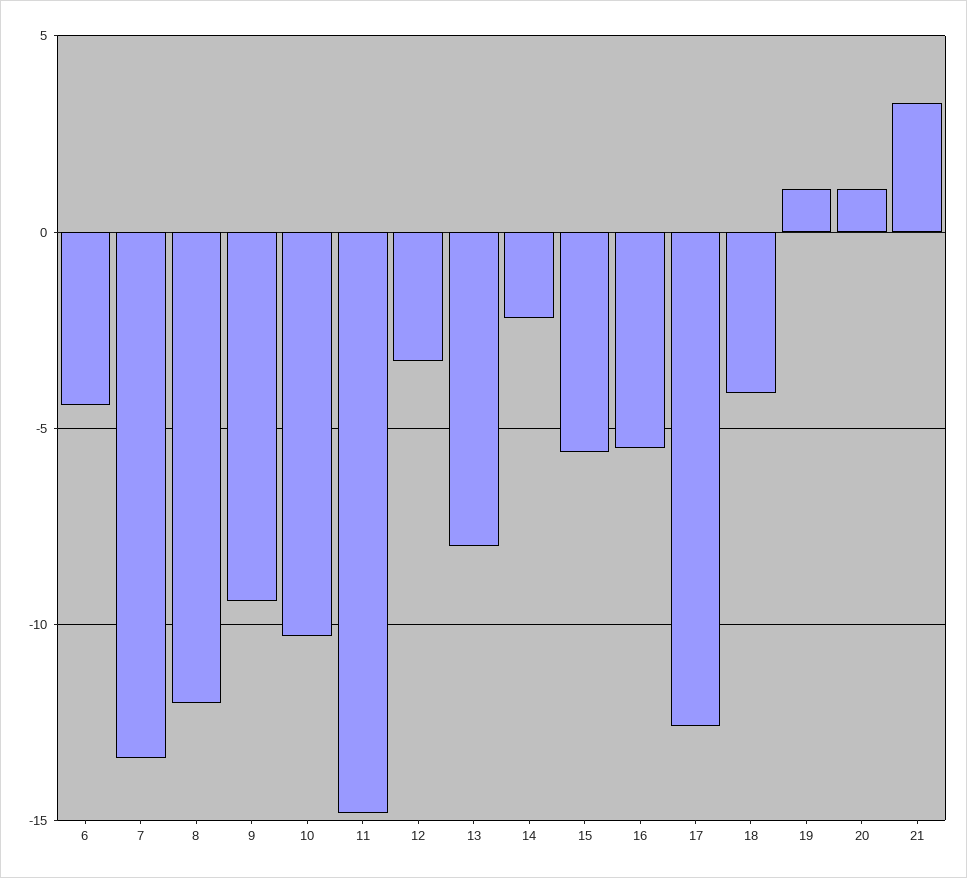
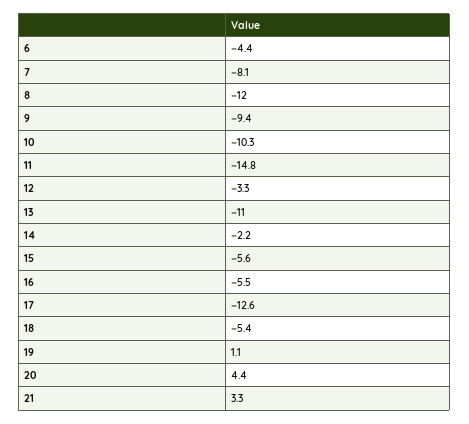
7: -13.5 -> -8.1
13: -8 -> -11
18: -4 -> -5.4
20: 1 -> 4.4

